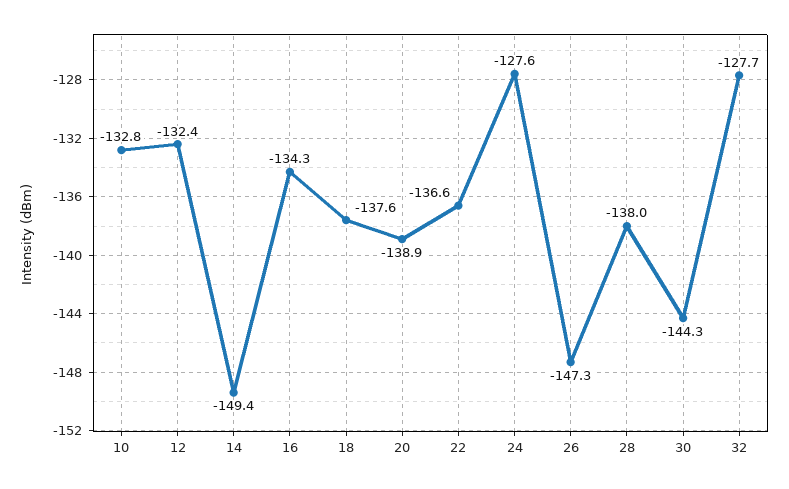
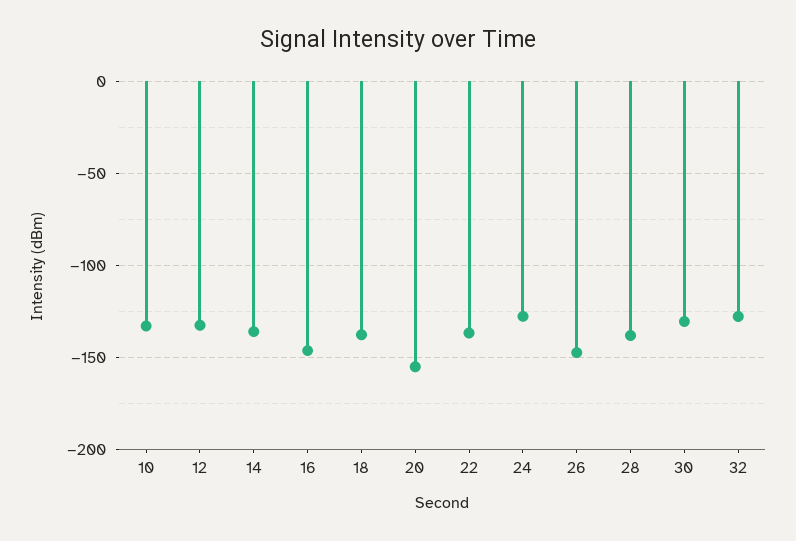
14: -149.4 -> -135
16: -134.3 -> -145
20: -138.9 -> -155
30: -144.3 -> -130

